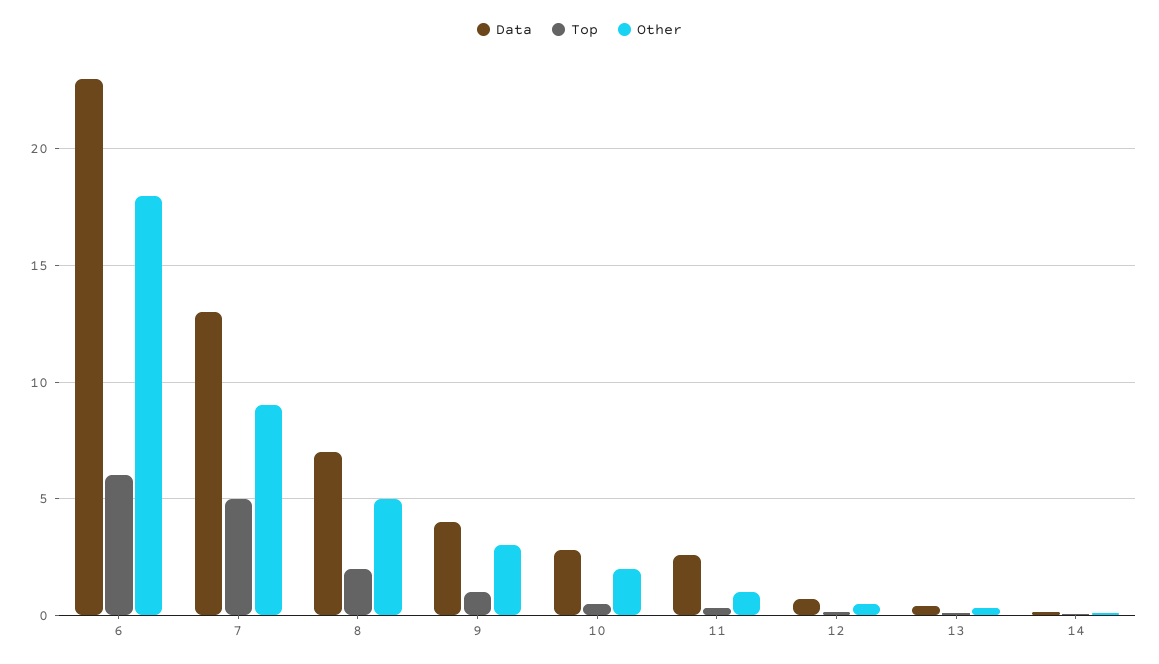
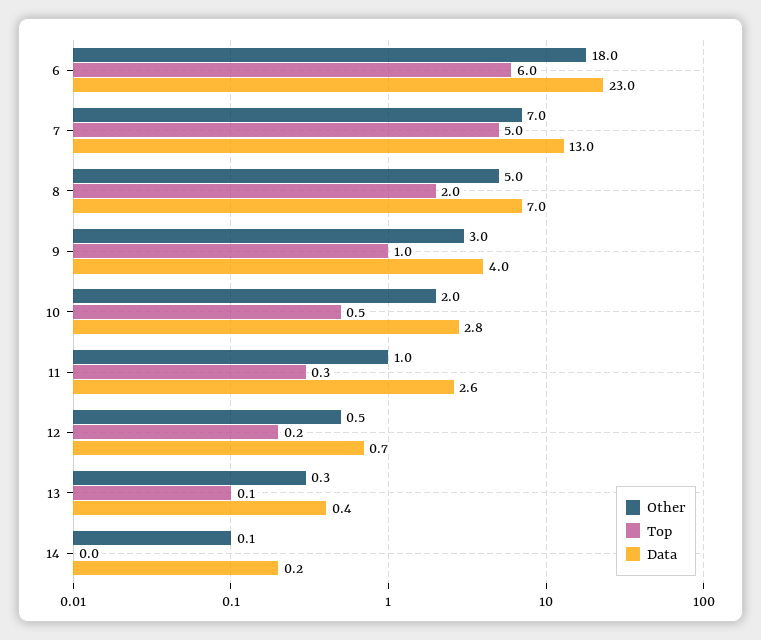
Other, 7: 9 -> 7

